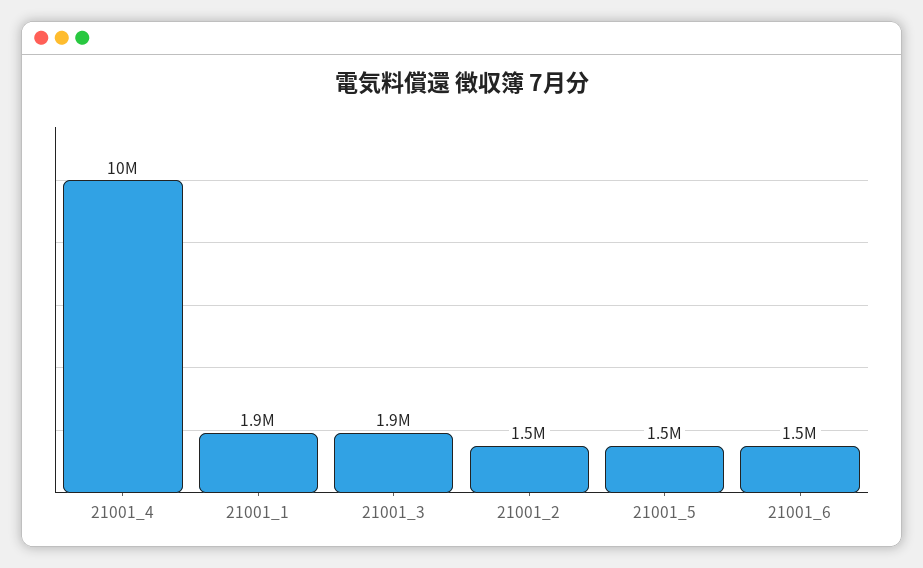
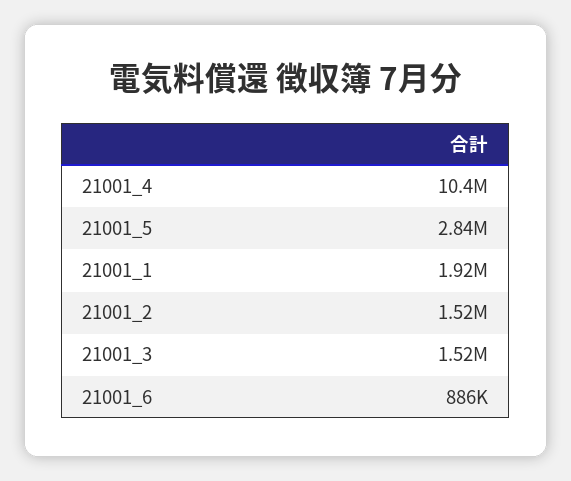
21001_3: 1900000 -> 1520000
21001_5: 1500000 -> 2840000
21001_6: 1500000 -> 886000

